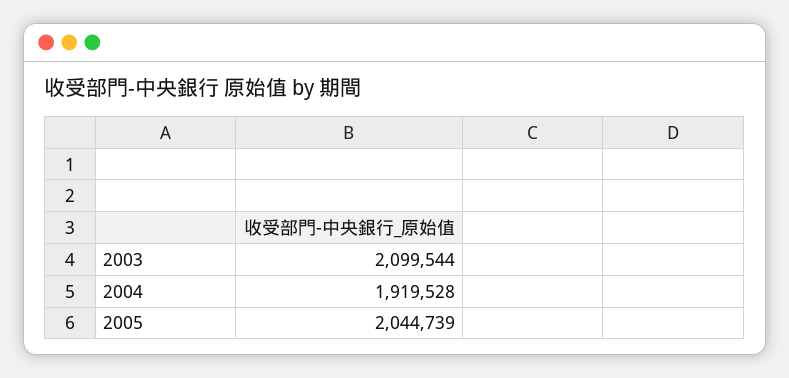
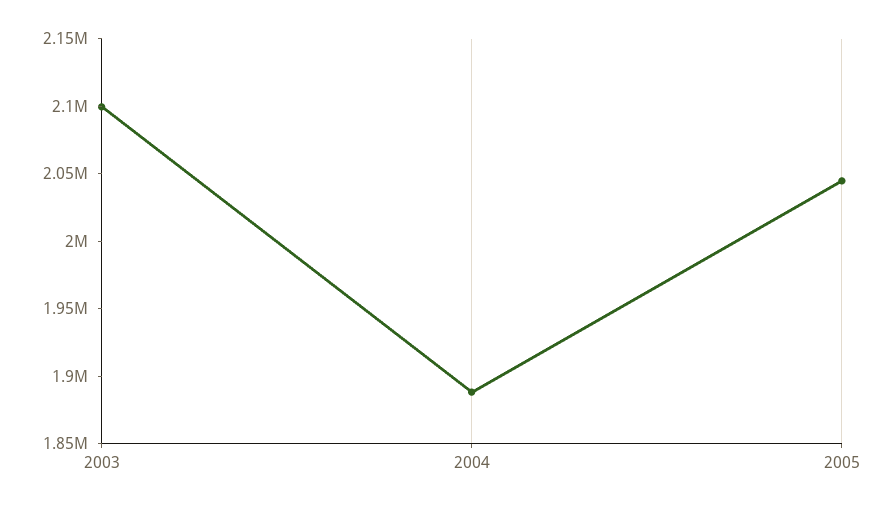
2004: 1919528 -> 1890000

